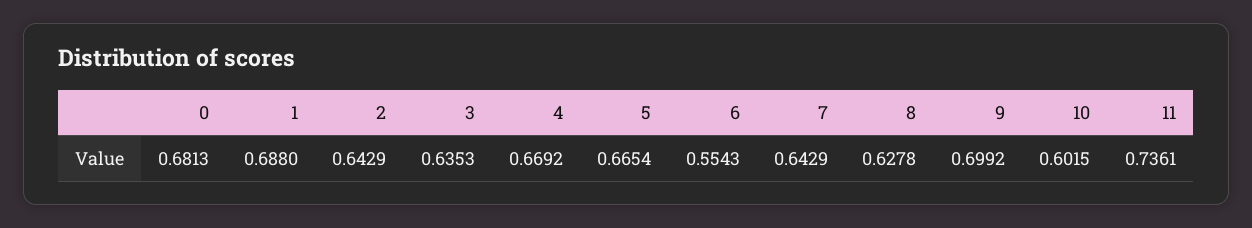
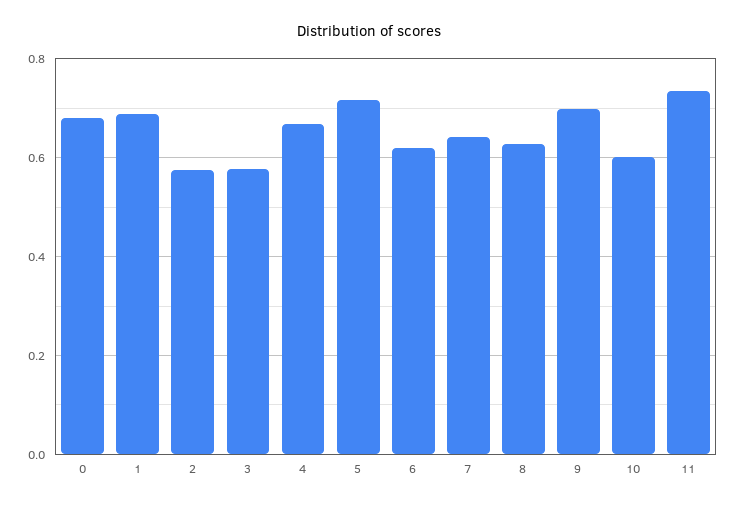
2: 0.6429 -> 0.58
3: 0.6353 -> 0.58
5: 0.6654 -> 0.72
6: 0.5543 -> 0.62

